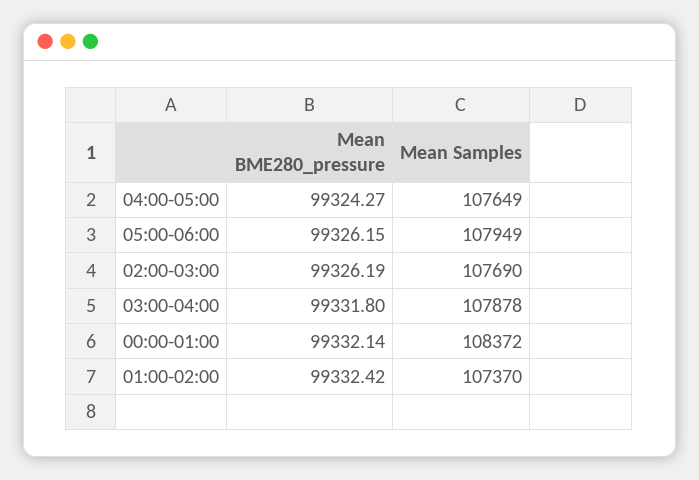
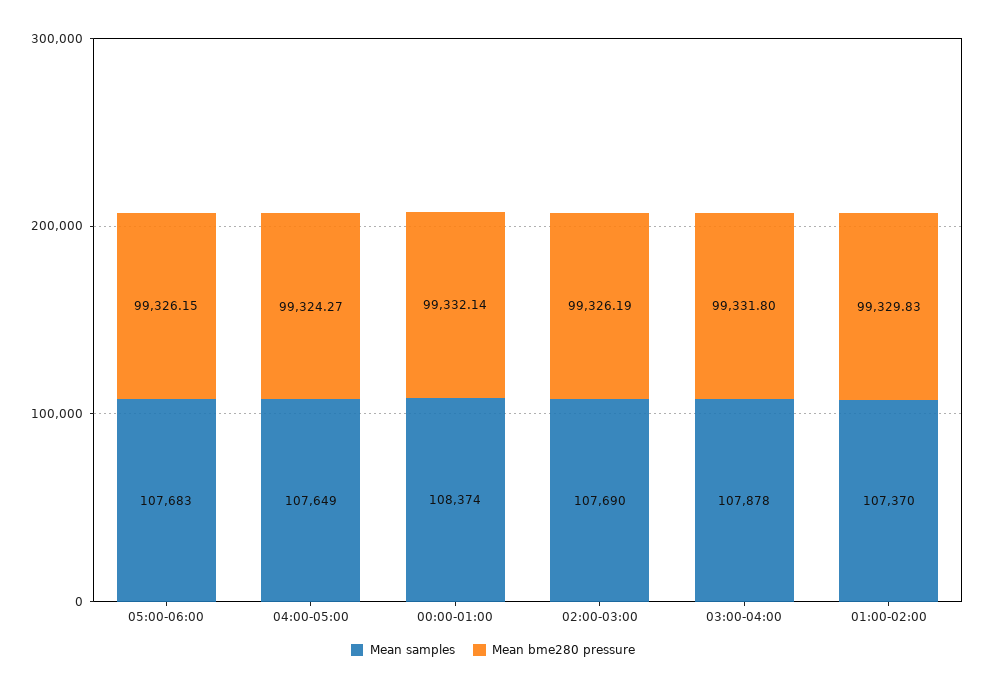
Mean Samples, 05:00-06:00: 107949 -> 107683
Mean Samples, 00:00-01:00: 108372 -> 108374
Mean BME280_pressure, 01:00-02:00: 99332.42 -> 99329.83

